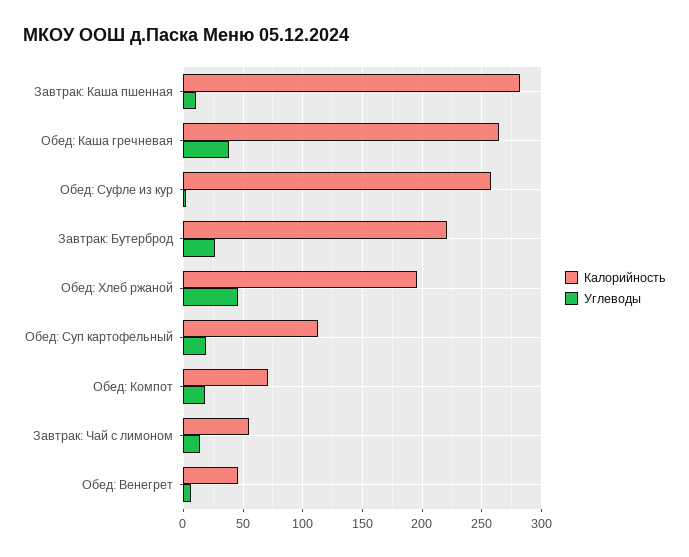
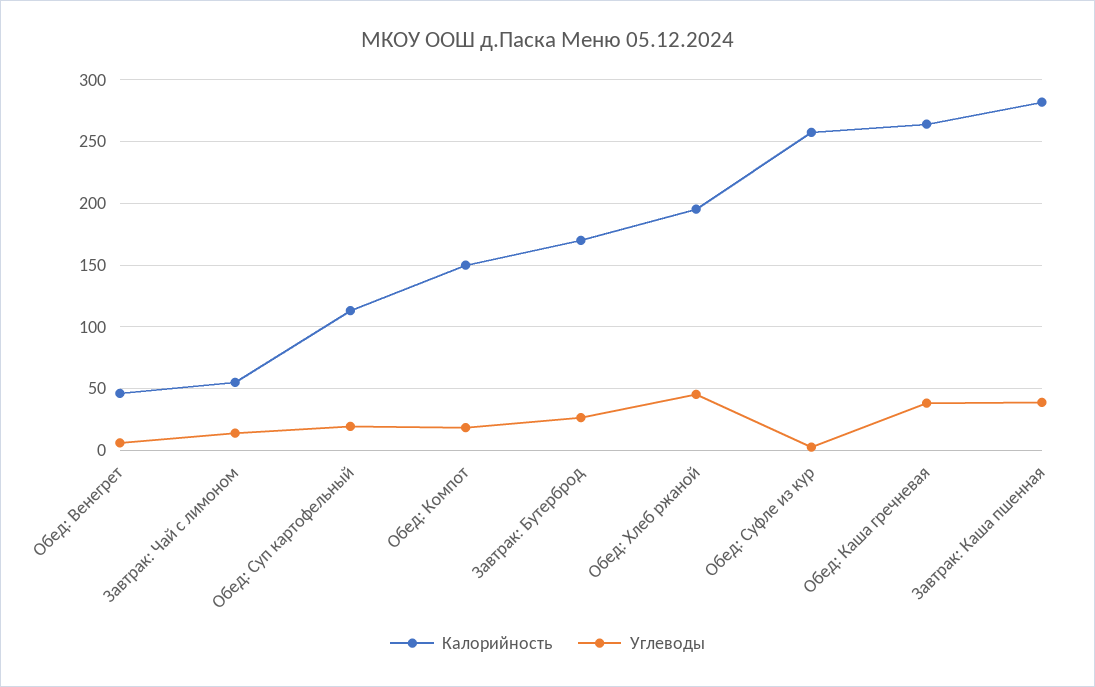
Углеводы, Завтрак: Каша пшенная: 10 -> 40
Калорийность, Завтрак: Бутерброд: 220 -> 170
Калорийность, Обед: Компот: 70 -> 150

